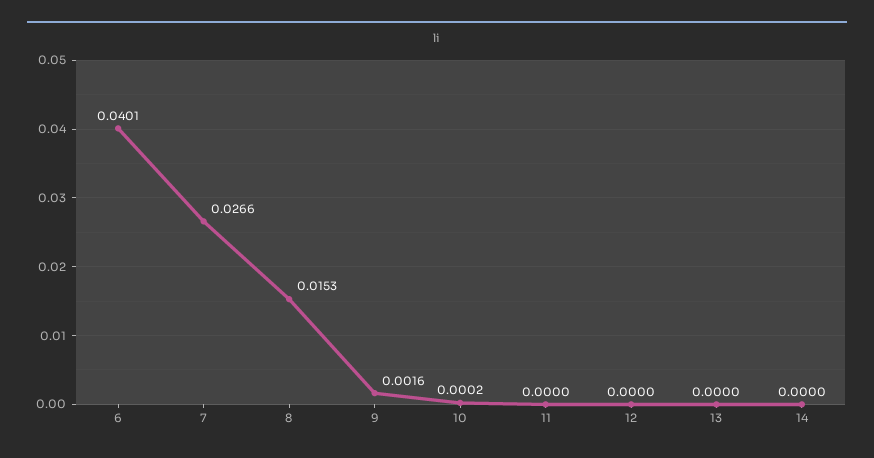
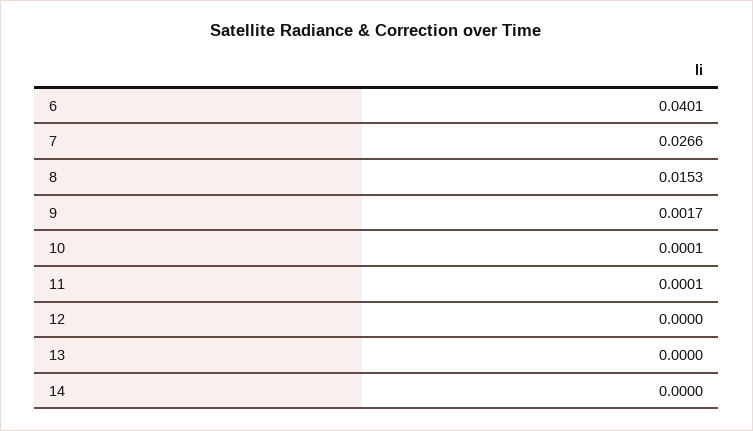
9: 0.0016 -> 0.0017
10: 0.0002 -> 0.0001
11: 0 -> 0.0001

